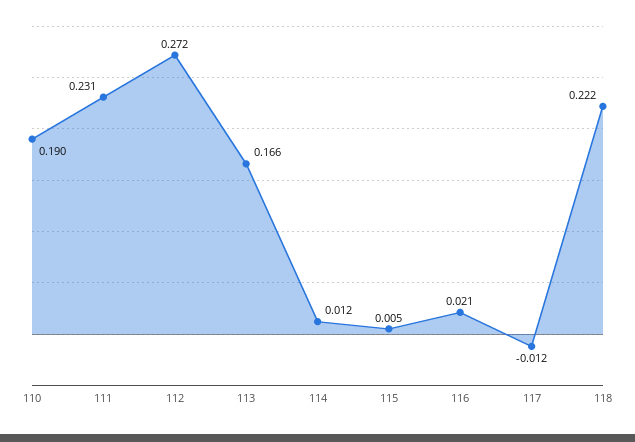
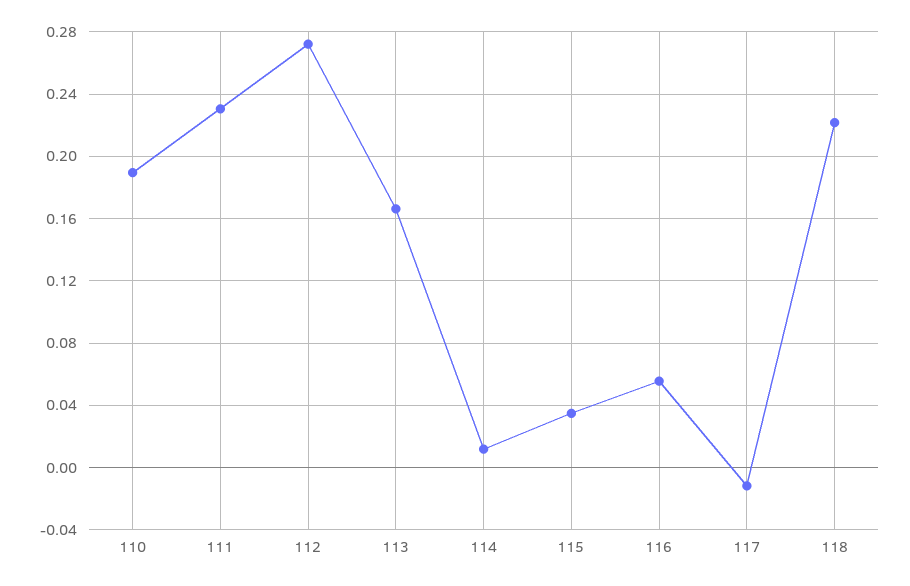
115: 0.005 -> 0.035
116: 0.021 -> 0.055

